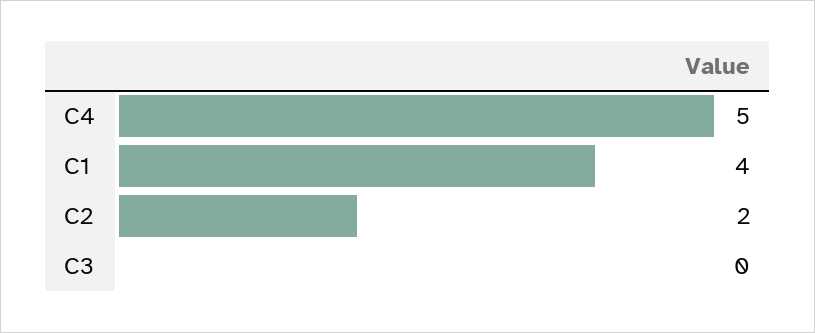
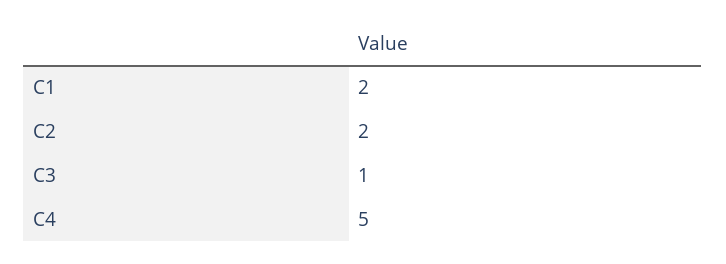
C1: 4 -> 2
C3: 0 -> 1

